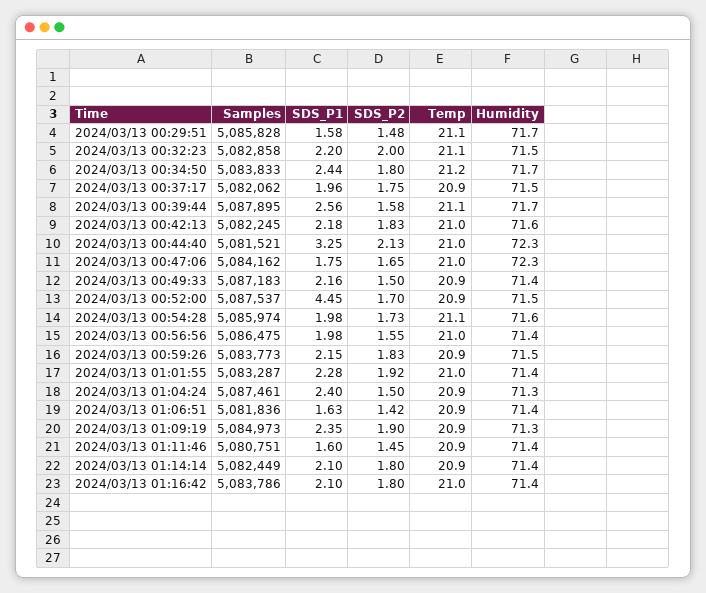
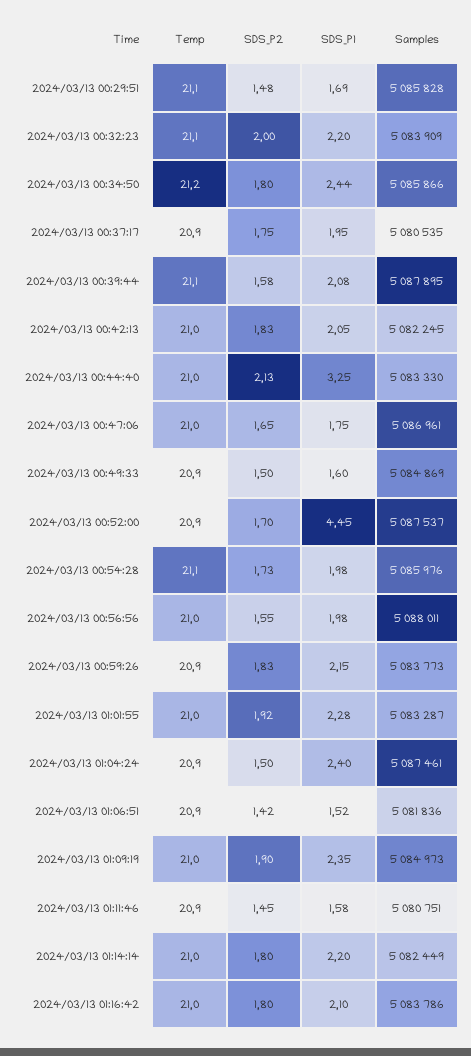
SDS_P1, 2024/03/13 00:29:51: 1.58 -> 1.69
Humidity, 2024/03/13 00:29:51: 71.7 -> none
Samples, 2024/03/13 00:32:23: 5082858 -> 5083909
Humidity, 2024/03/13 00:32:23: 71.5 -> none
Samples, 2024/03/13 00:34:50: 5083833 -> 5085866
Humidity, 2024/03/13 00:34:50: 71.7 -> none
Samples, 2024/03/13 00:37:17: 5082062 -> 5080535
SDS_P1, 2024/03/13 00:37:17: 1.96 -> 1.95
Humidity, 2024/03/13 00:37:17: 71.5 -> none
SDS_P1, 2024/03/13 00:39:44: 2.56 -> 2.08
Humidity, 2024/03/13 00:39:44: 71.7 -> none
SDS_P1, 2024/03/13 00:42:13: 2.18 -> 2.05
Humidity, 2024/03/13 00:42:13: 71.6 -> none
Samples, 2024/03/13 00:44:40: 5081521 -> 5083330
Humidity, 2024/03/13 00:44:40: 72.3 -> none
Samples, 2024/03/13 00:47:06: 5084162 -> 5086961
Humidity, 2024/03/13 00:47:06: 72.3 -> none
Samples, 2024/03/13 00:49:33: 5087183 -> 5084869
SDS_P1, 2024/03/13 00:49:33: 2.16 -> 1.6
Humidity, 2024/03/13 00:49:33: 71.4 -> none
Humidity, 2024/03/13 00:52:00: 71.5 -> none
Samples, 2024/03/13 00:54:28: 5085974 -> 5085976
Humidity, 2024/03/13 00:54:28: 71.6 -> none
Samples, 2024/03/13 00:56:56: 5086475 -> 5088011
Humidity, 2024/03/13 00:56:56: 71.4 -> none
Humidity, 2024/03/13 00:59:26: 71.5 -> none
Humidity, 2024/03/13 01:01:55: 71.4 -> none
Humidity, 2024/03/13 01:04:24: 71.3 -> none
SDS_P1, 2024/03/13 01:06:51: 1.63 -> 1.52
Humidity, 2024/03/13 01:06:51: 71.4 -> none
Temp, 2024/03/13 01:09:19: 20.9 -> 21
Humidity, 2024/03/13 01:09:19: 71.3 -> none
SDS_P1, 2024/03/13 01:11:46: 1.6 -> 1.58
Humidity, 2024/03/13 01:11:46: 71.4 -> none
SDS_P1, 2024/03/13 01:14:14: 2.1 -> 2.2
Temp, 2024/03/13 01:14:14: 20.9 -> 21
Humidity, 2024/03/13 01:14:14: 71.4 -> none
Humidity, 2024/03/13 01:16:42: 71.4 -> none

